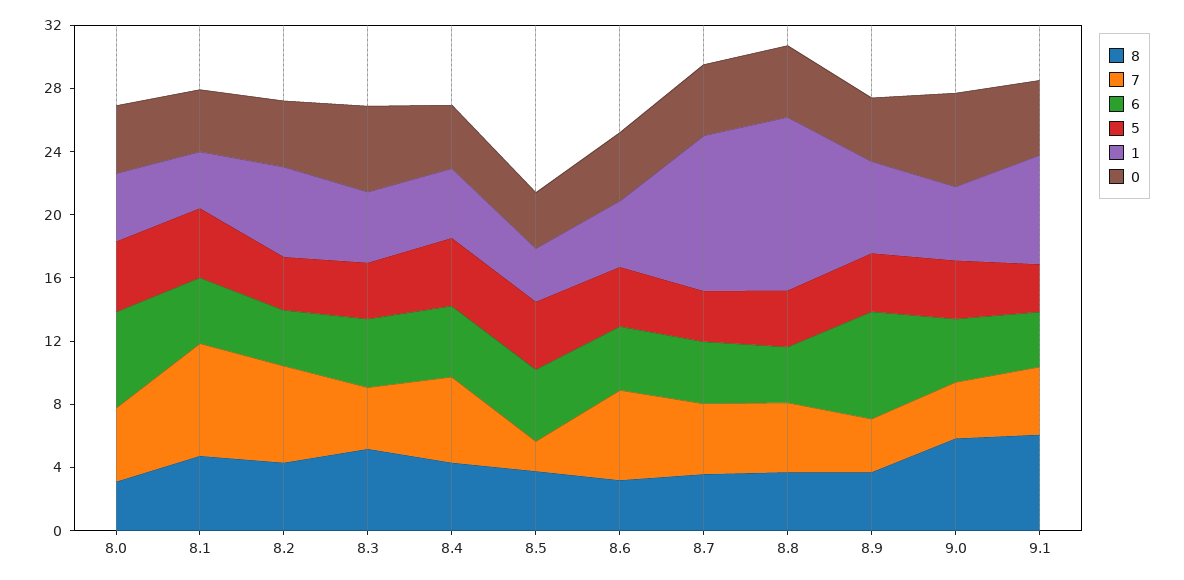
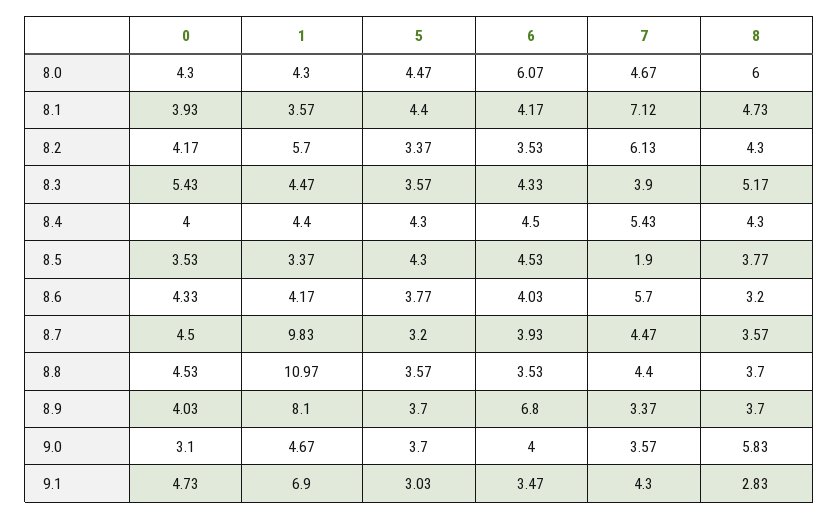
8, 8.0: 3 -> 6
1, 8.9: 6 -> 8.1
0, 9.0: 6 -> 3.1
8, 9.1: 6 -> 2.83

